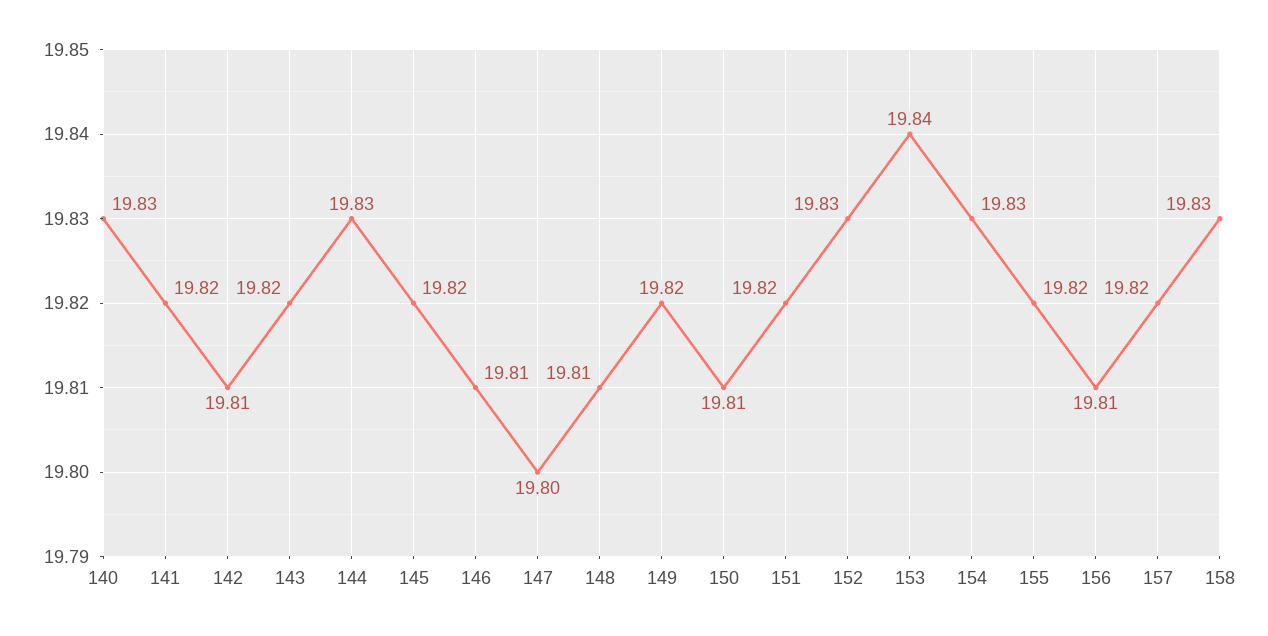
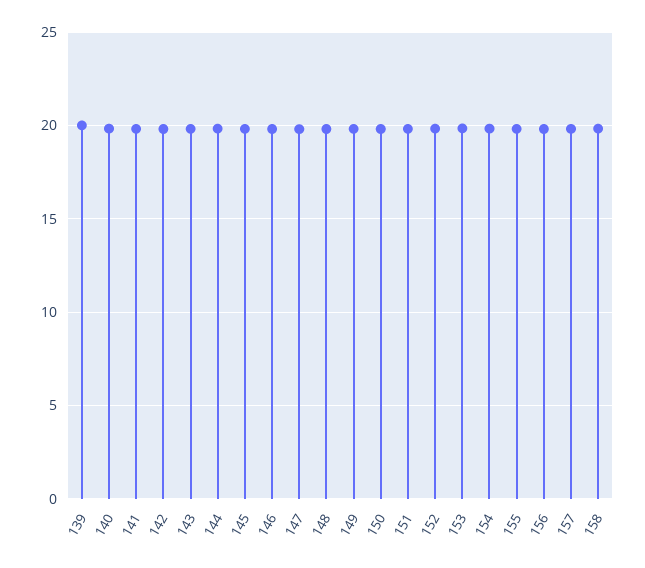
139: none -> 20

